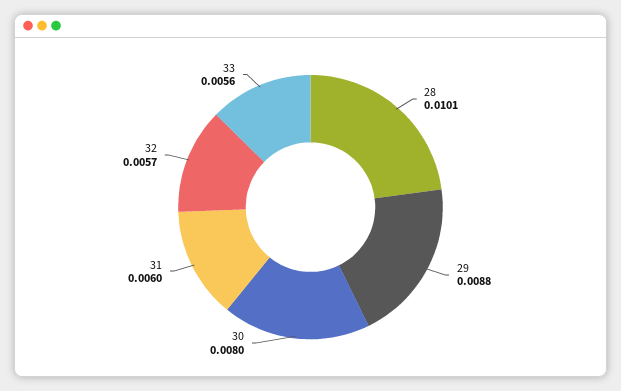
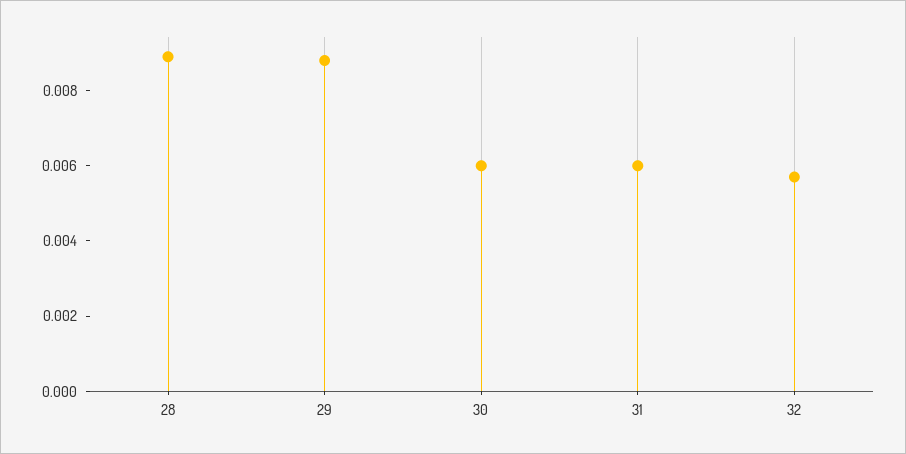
28: 0.0101 -> 0.009
30: 0.008 -> 0.006
33: 0.0056 -> none

